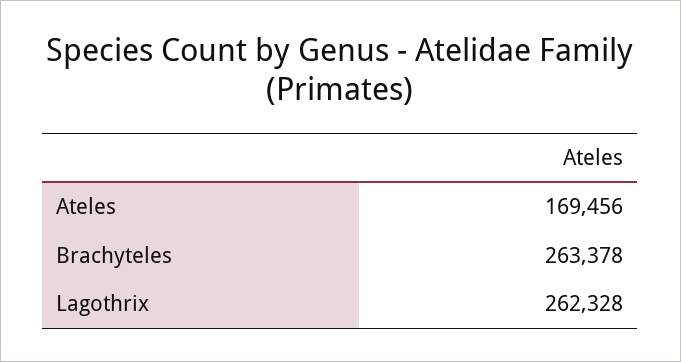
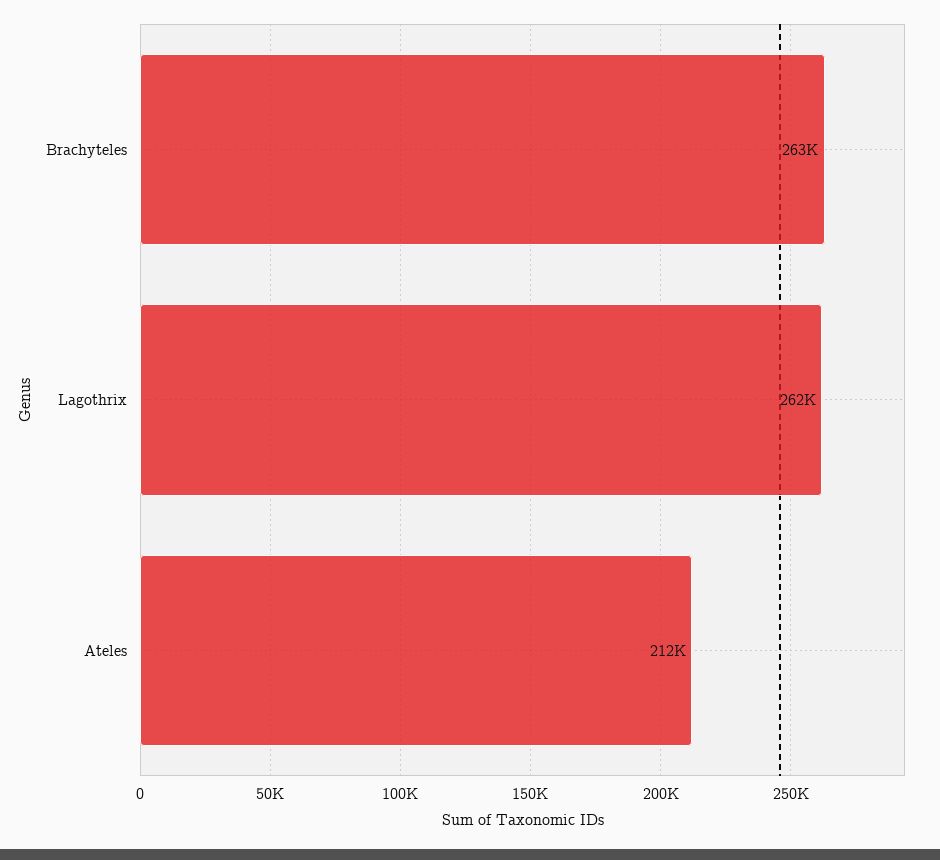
Ateles: 169456 -> 212000

